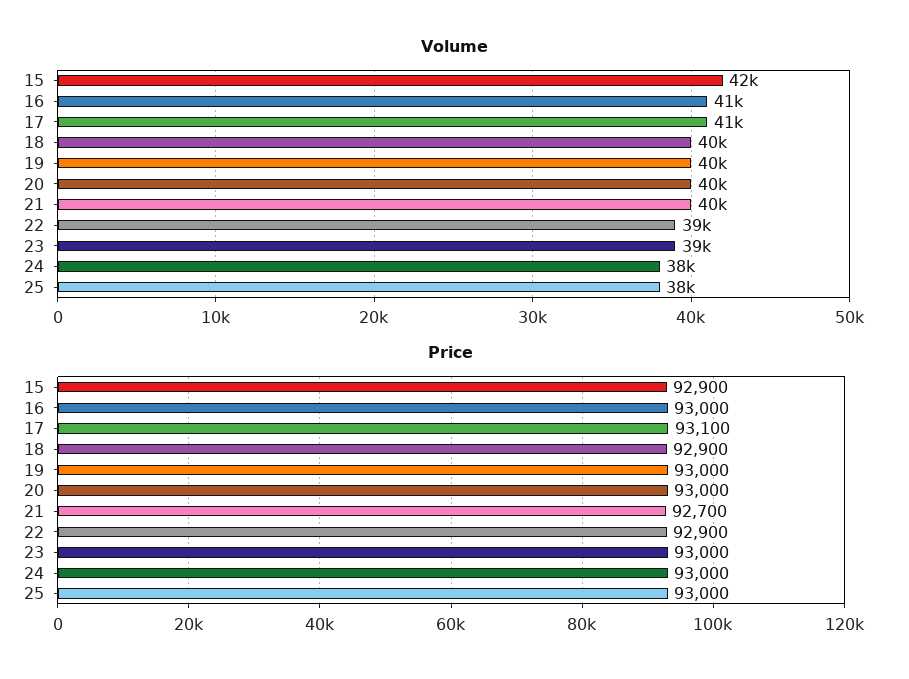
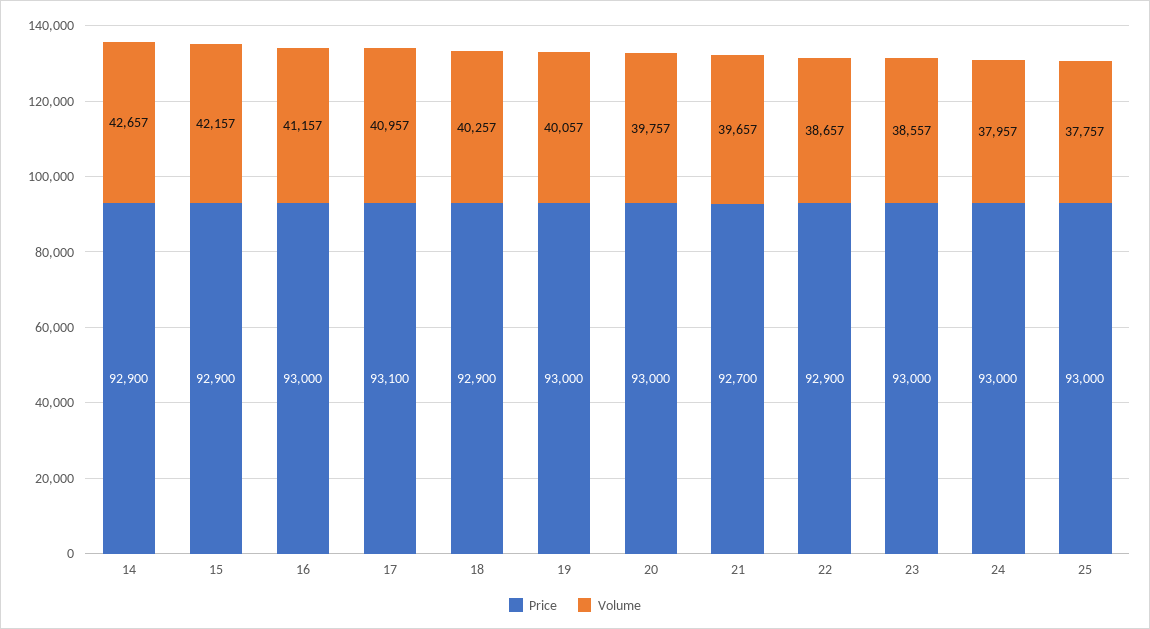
Price, 14: none -> 92900
Volume, 14: none -> 42657

